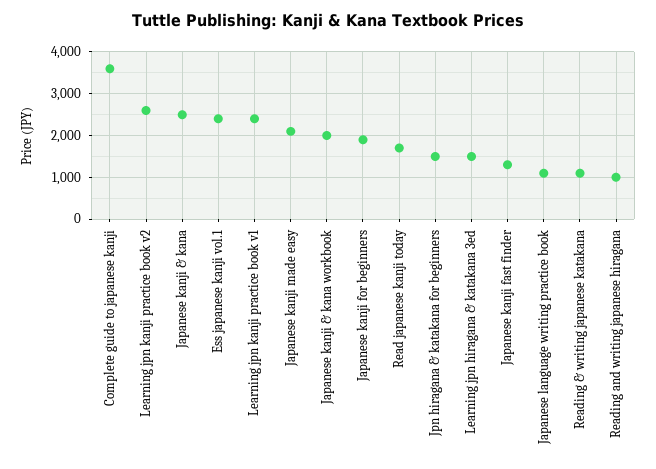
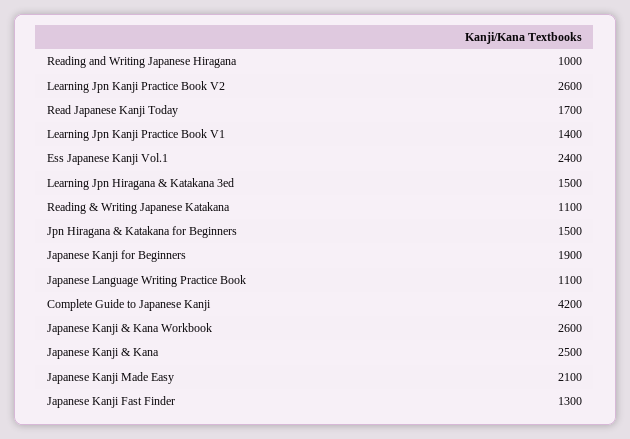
Complete guide to japanese kanji: 3600 -> 4200
Learning jpn kanji practice book v1: 2400 -> 1400
Japanese kanji & kana workbook: 2000 -> 2600

